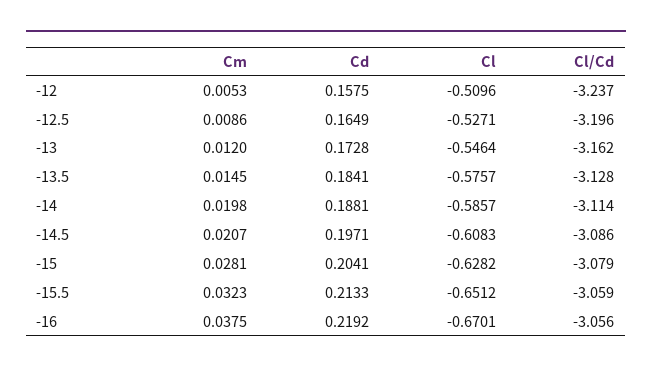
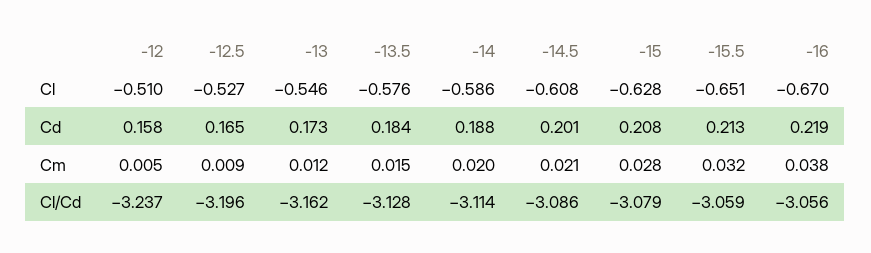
Cd, -14.5: 0.1971 -> 0.201
Cd, -15: 0.2041 -> 0.208

